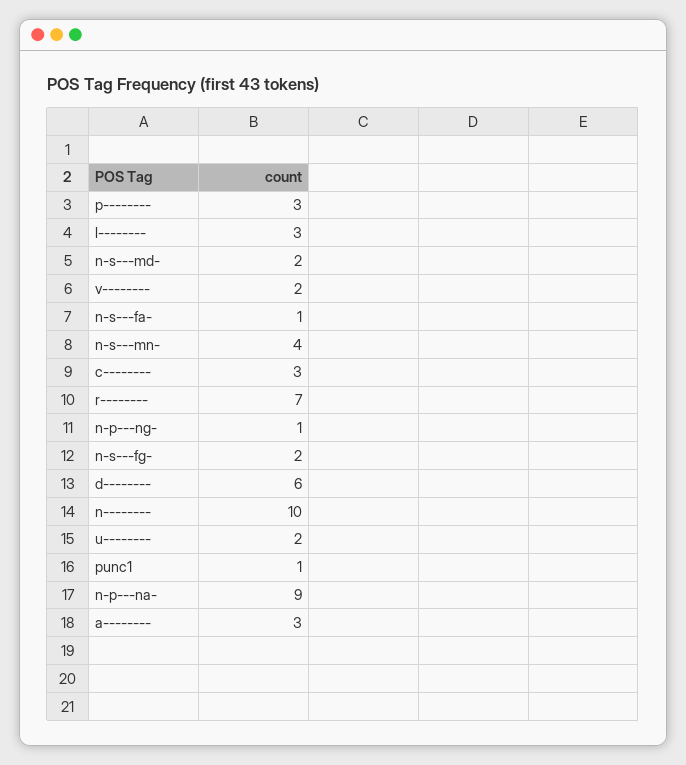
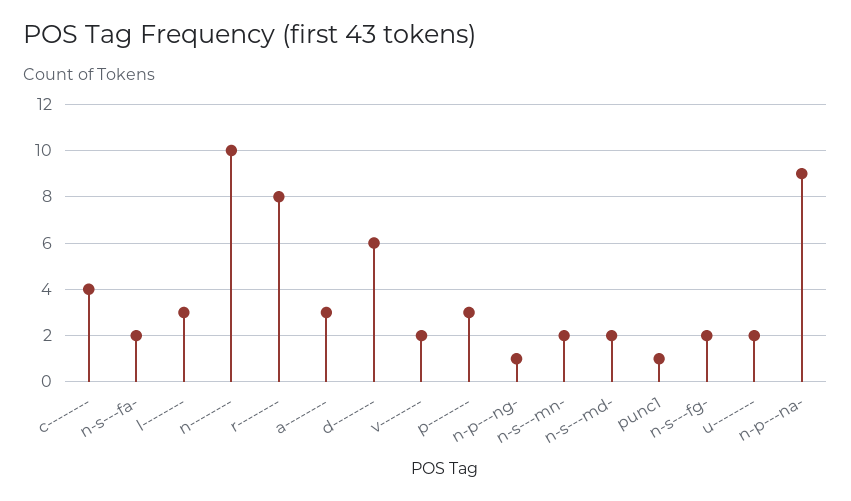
n-s---fa-: 1 -> 2
n-s---mn-: 4 -> 2
c--------: 3 -> 4
r--------: 7 -> 8

